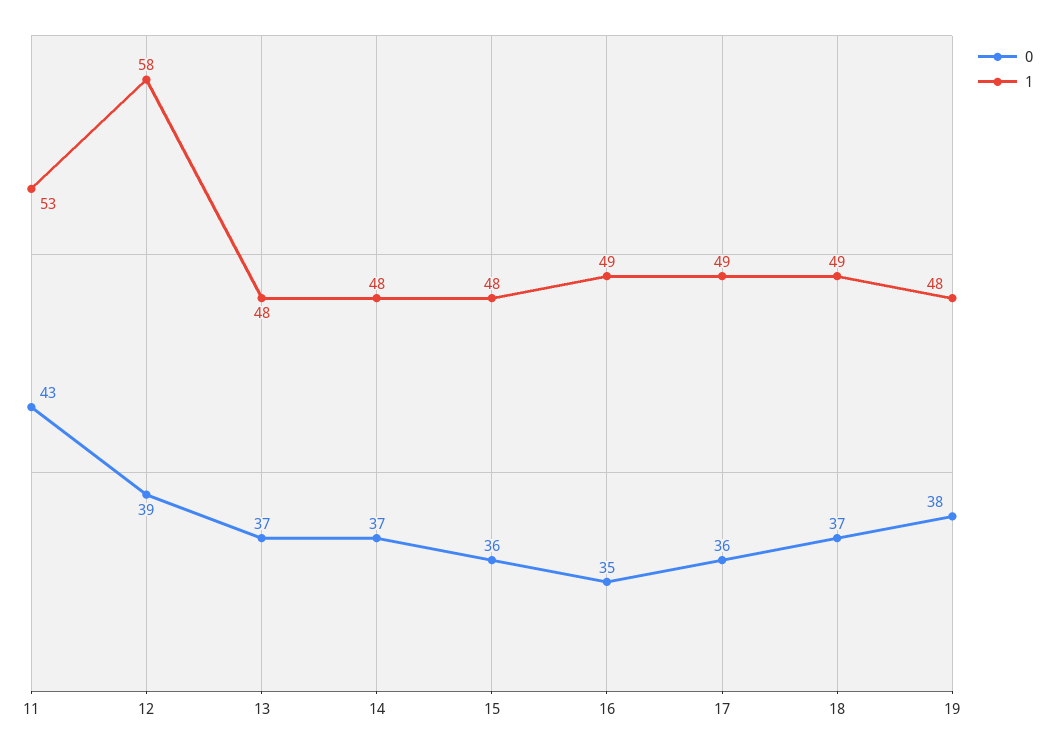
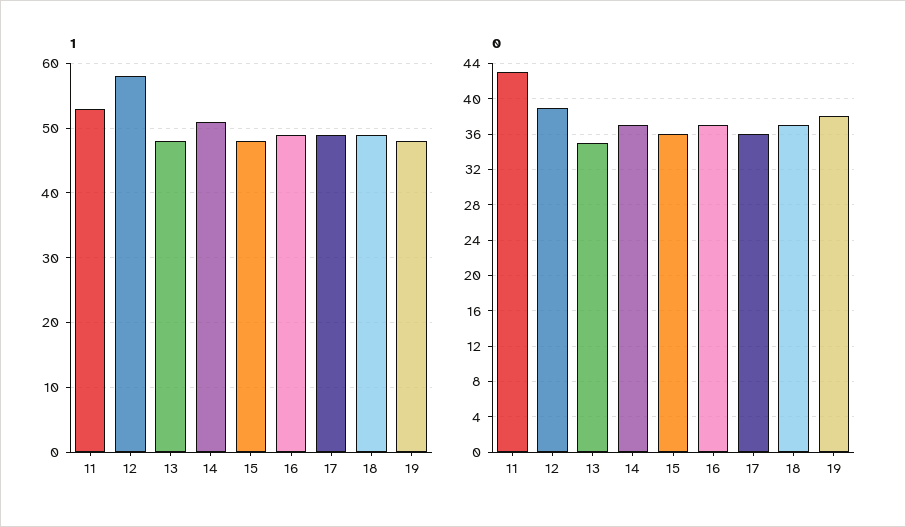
0, 13: 37 -> 35
1, 14: 48 -> 51
0, 16: 35 -> 37

